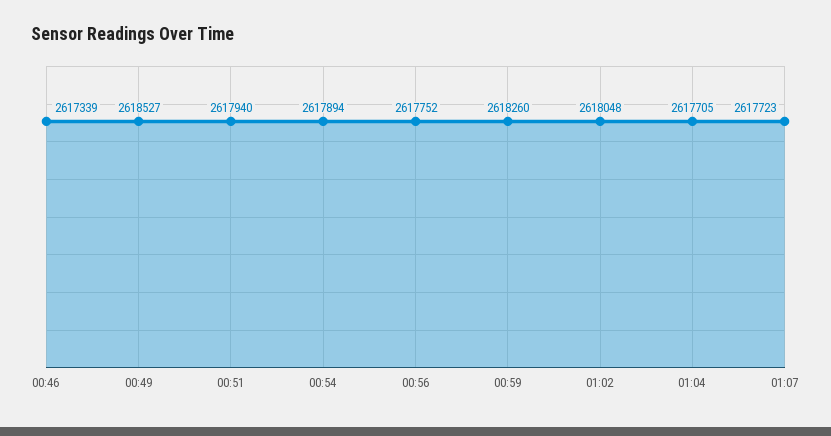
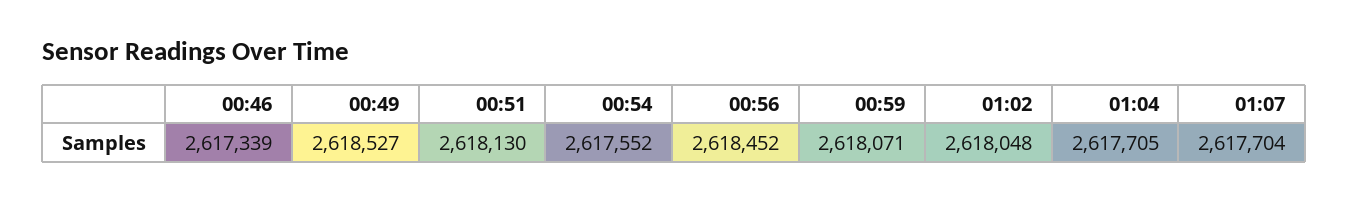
00:51: 2617940 -> 2618130
00:54: 2617894 -> 2617552
00:56: 2617752 -> 2618452
00:59: 2618260 -> 2618071
01:07: 2617723 -> 2617704

